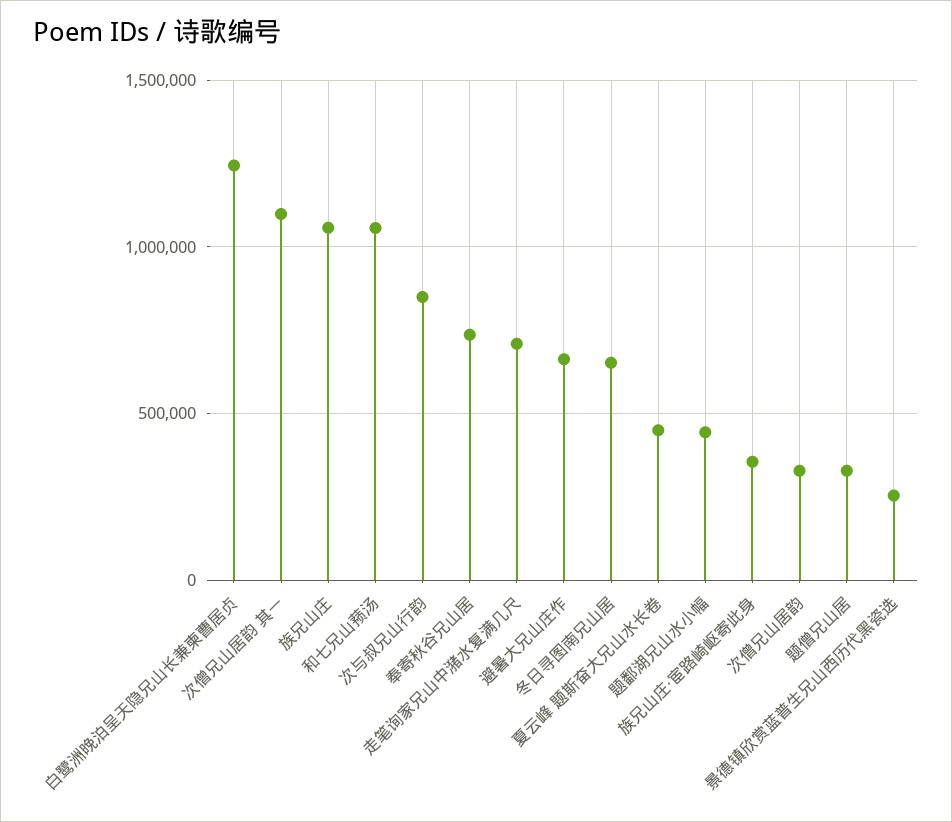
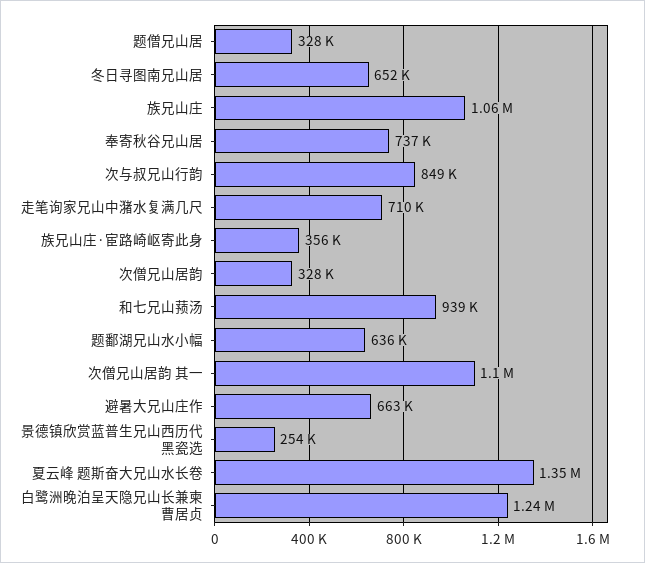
和七兄山蓣汤: 1050000 -> 939000
夏云峰 题斯奋大兄山水长卷: 450000 -> 1350000
题鄱湖兄山水小幅: 450000 -> 636000

